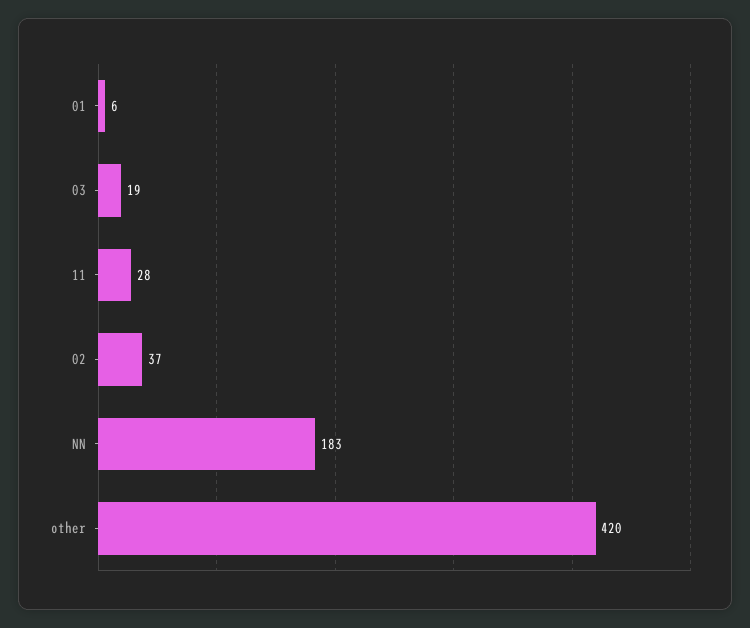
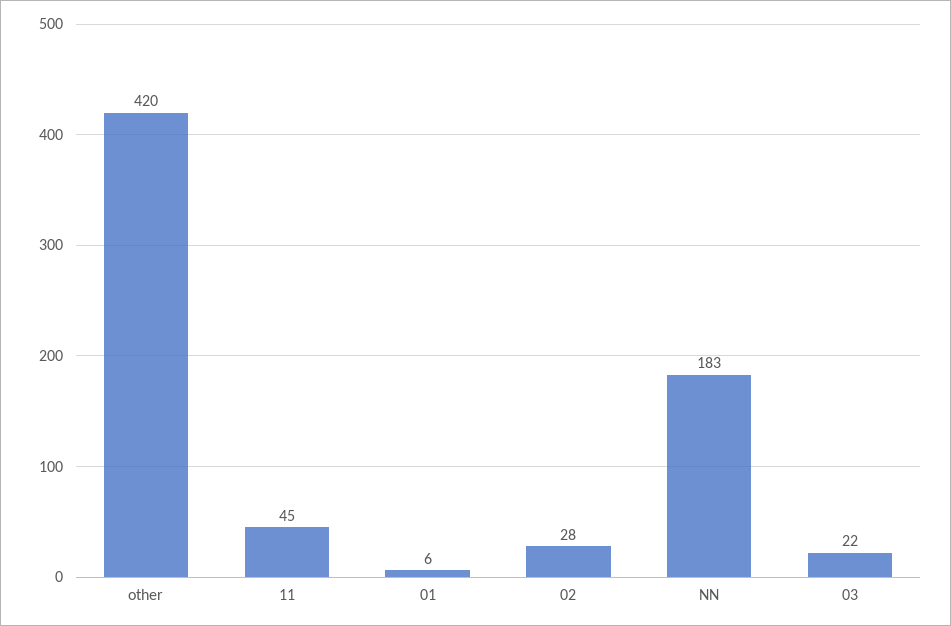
03: 19 -> 22
11: 28 -> 45
02: 37 -> 28

